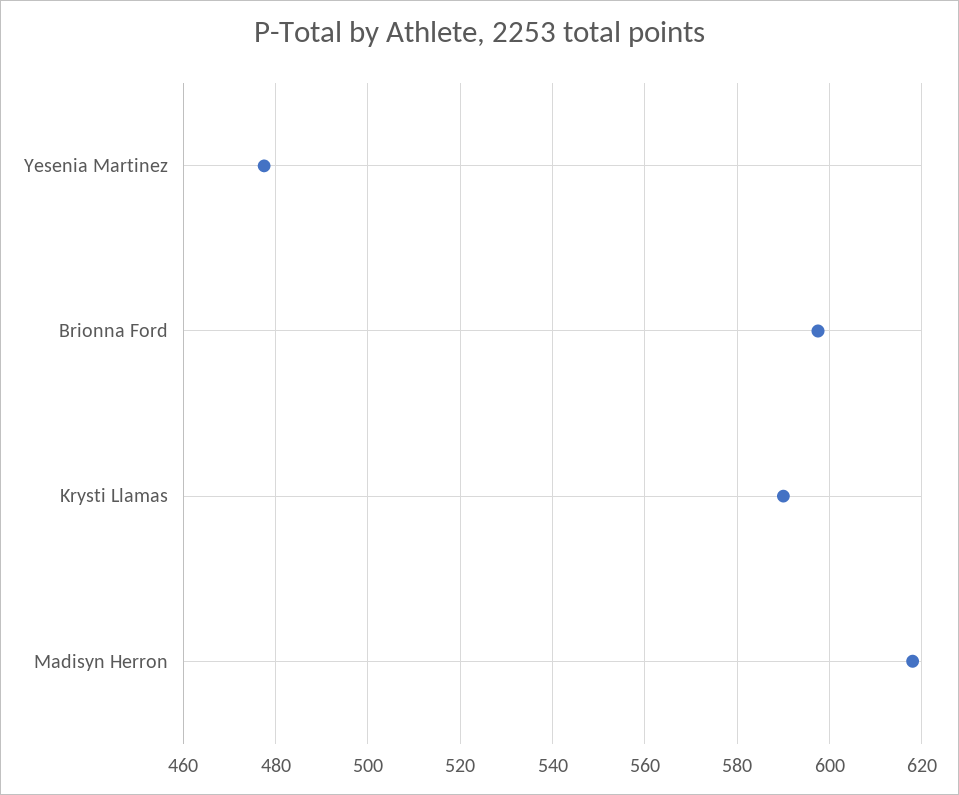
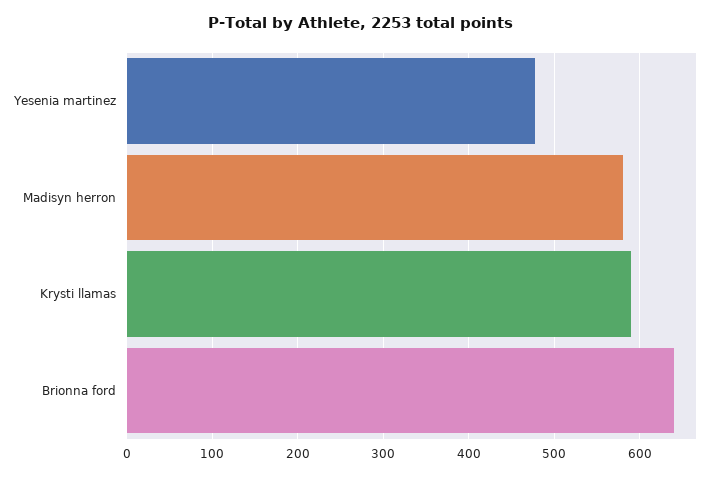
Brionna Ford: 598 -> 640
Madisyn Herron: 618 -> 580

